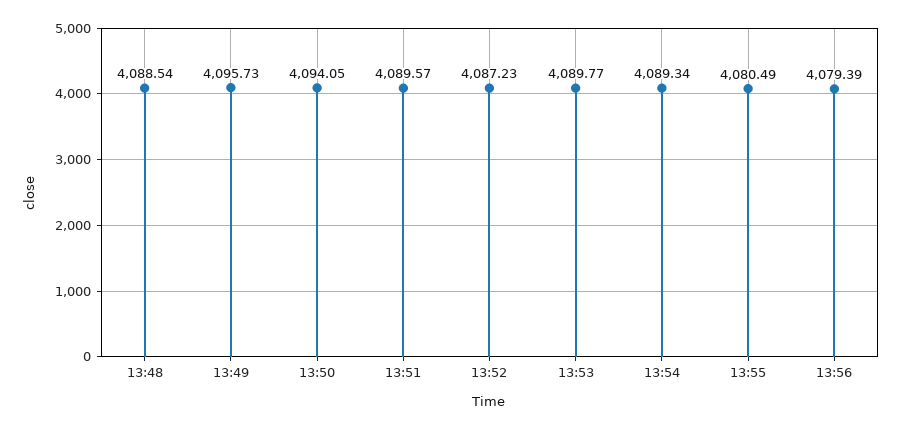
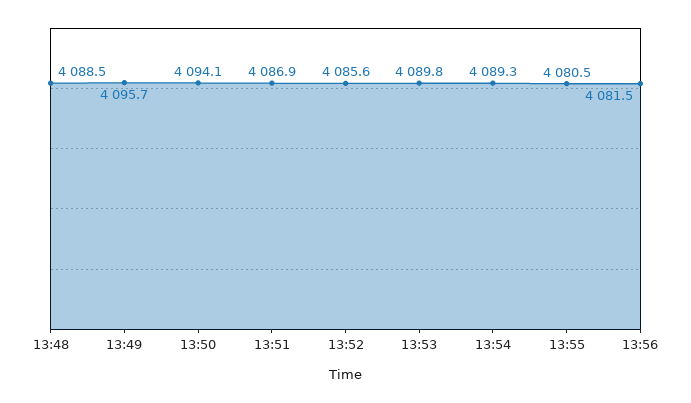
13:51: 4089.57 -> 4086.9
13:52: 4087.23 -> 4085.6
13:56: 4079.39 -> 4081.5

